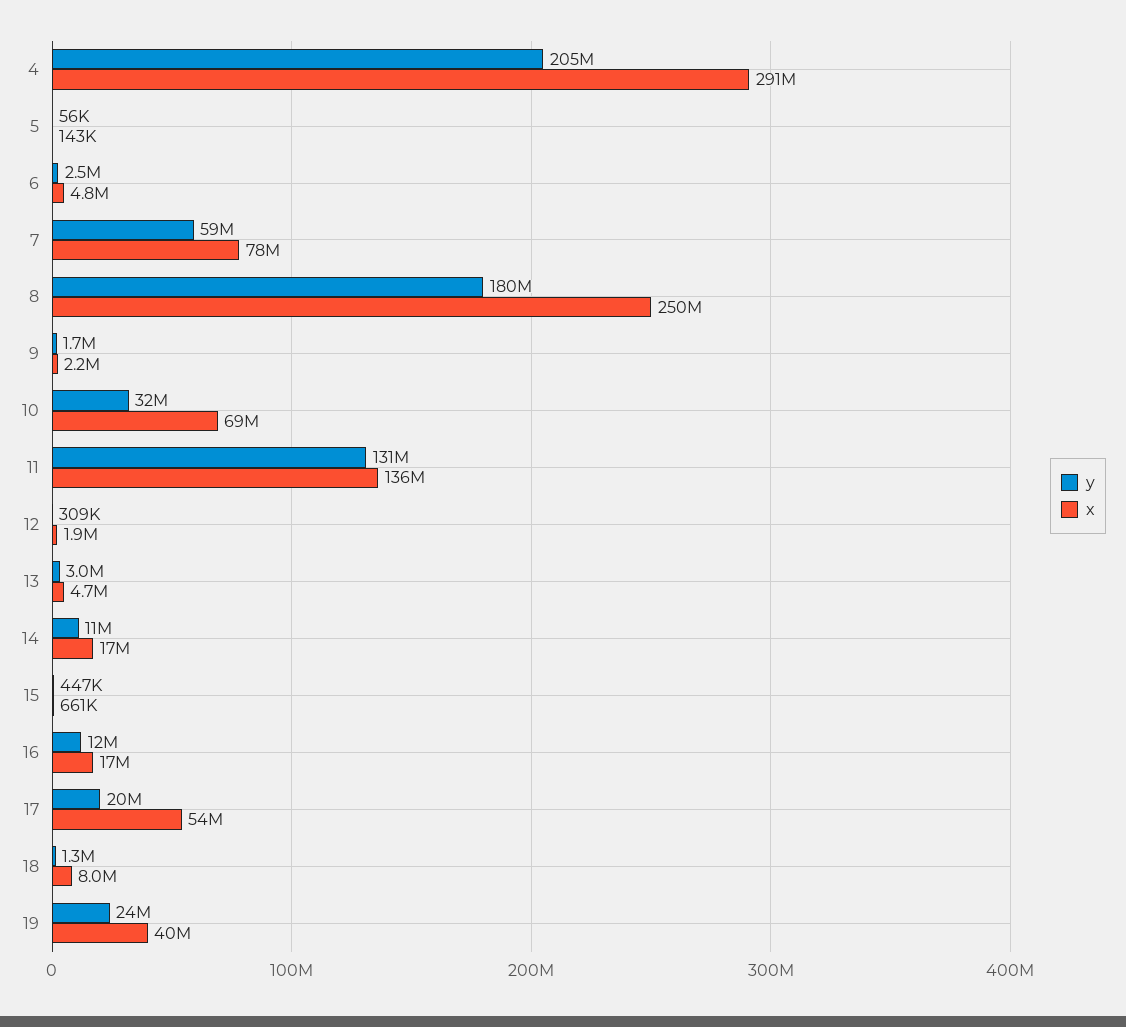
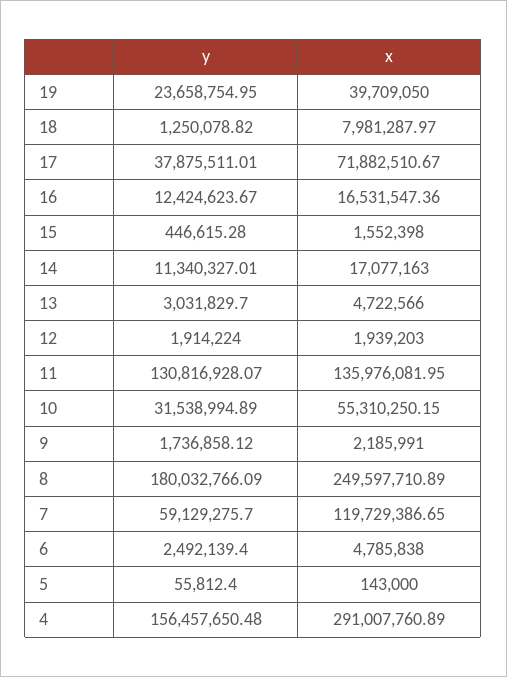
y, 4: 205000000 -> 156457650.48
x, 7: 78000000 -> 119729386.65
x, 10: 69000000 -> 55310250.15
y, 12: 309000 -> 1914224
x, 15: 661000 -> 1552398
y, 17: 20000000 -> 37875511.01
x, 17: 54000000 -> 71882510.67

